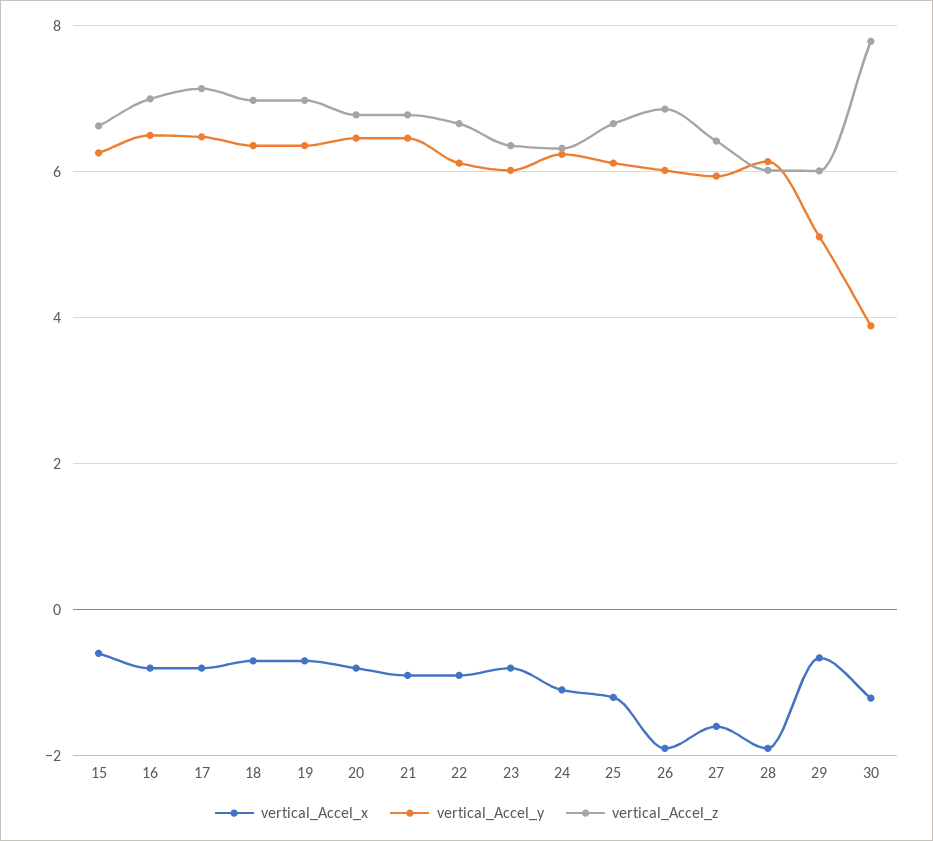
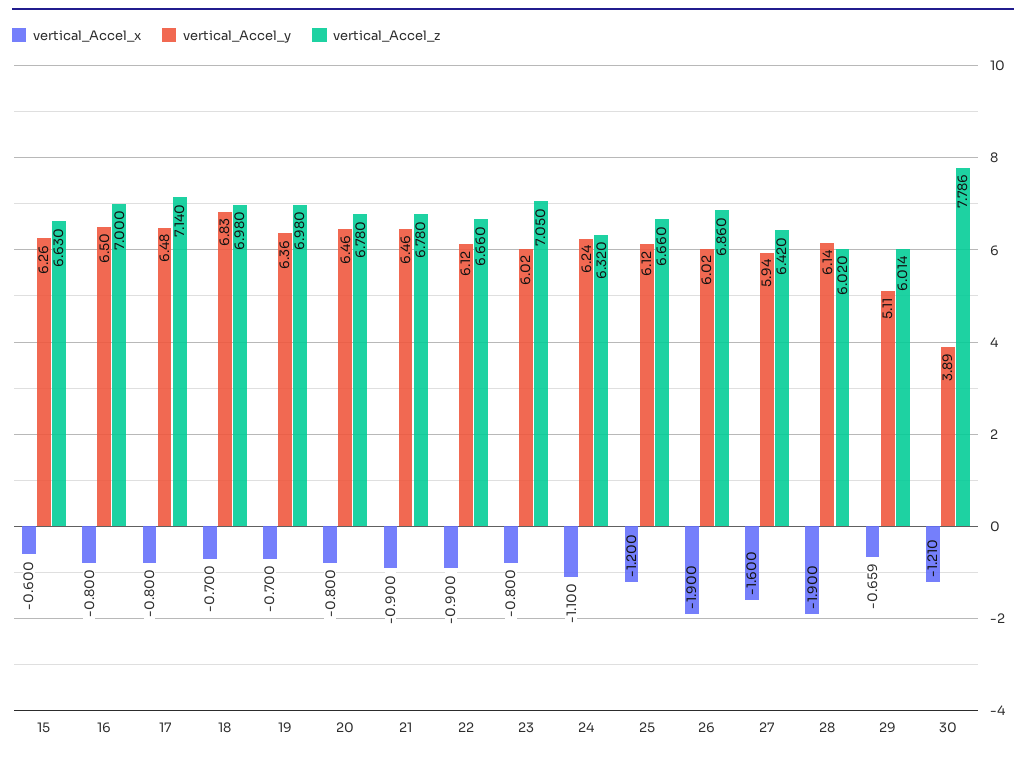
vertical_Accel_y, 18: 6.4 -> 6.83
vertical_Accel_z, 23: 6.4 -> 7.05

